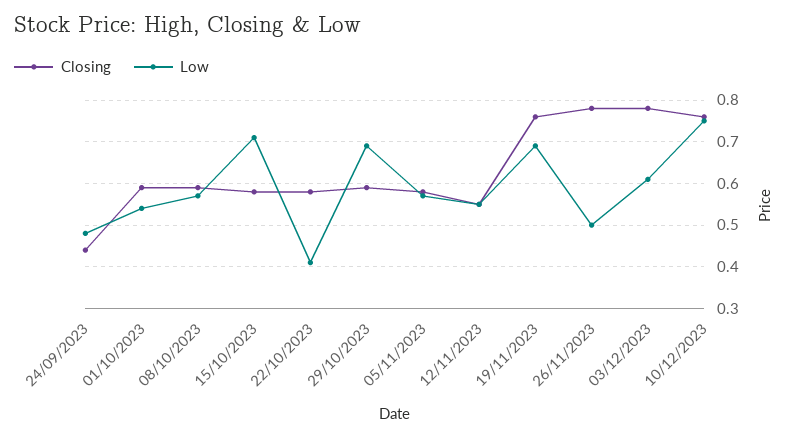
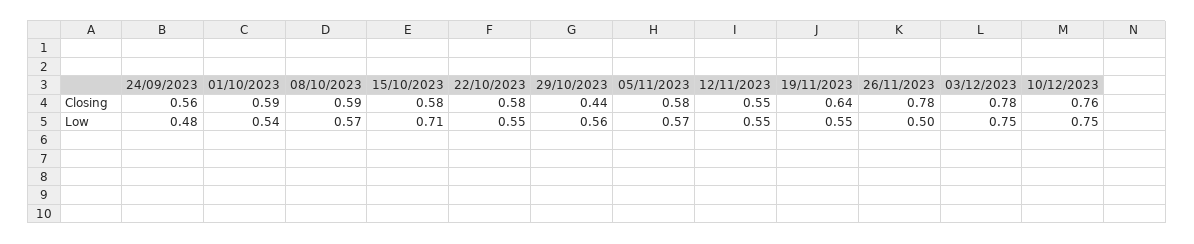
Closing, 24/09/2023: 0.45 -> 0.56
Low, 22/10/2023: 0.4 -> 0.55
Closing, 29/10/2023: 0.6 -> 0.44
Low, 29/10/2023: 0.7 -> 0.56
Closing, 19/11/2023: 0.75 -> 0.64
Low, 19/11/2023: 0.7 -> 0.55
Low, 03/12/2023: 0.6 -> 0.75

